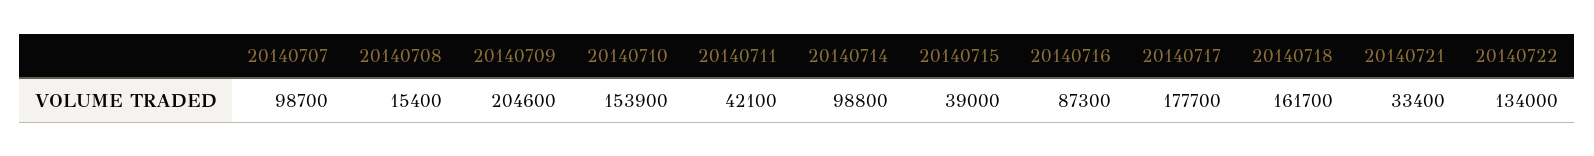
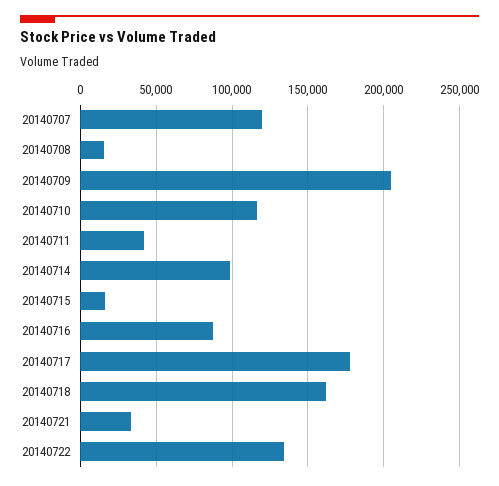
20140707: 98700 -> 120000
20140710: 153900 -> 115000
20140715: 39000 -> 15000

